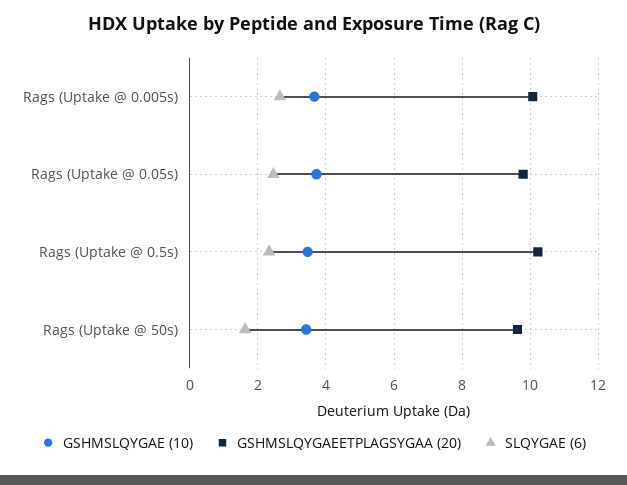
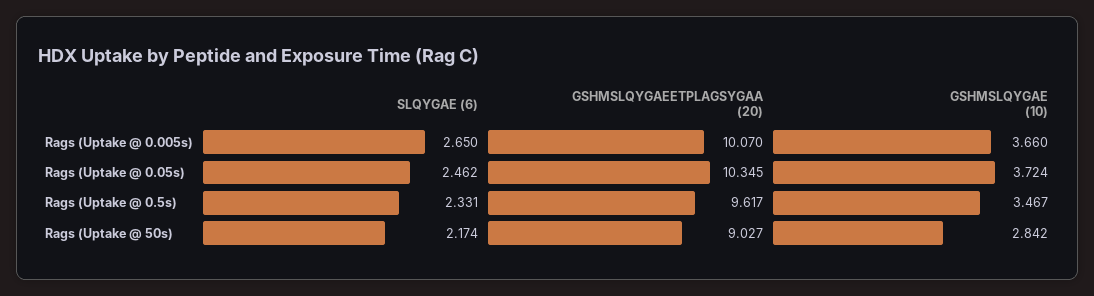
GSHMSLQYGAEETPLAGSYGAA (20), Rags (Uptake @ 0.05s): 9.8 -> 10.345
GSHMSLQYGAEETPLAGSYGAA (20), Rags (Uptake @ 0.5s): 10.2 -> 9.617
GSHMSLQYGAE (10), Rags (Uptake @ 50s): 3.4 -> 2.842
GSHMSLQYGAEETPLAGSYGAA (20), Rags (Uptake @ 50s): 9.6 -> 9.027
SLQYGAE (6), Rags (Uptake @ 50s): 1.6 -> 2.174

